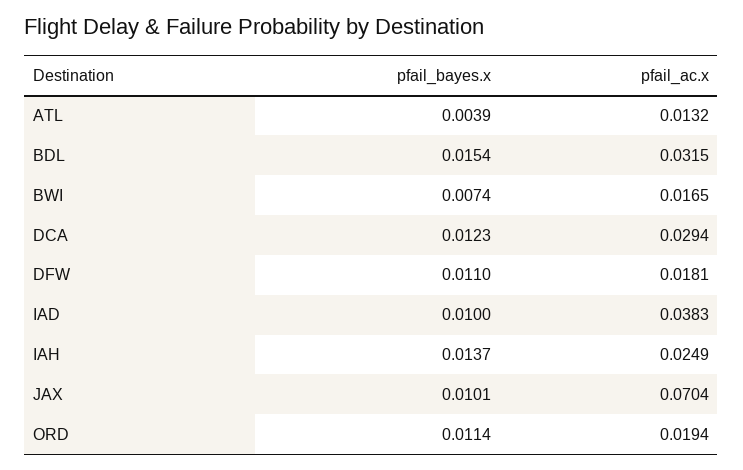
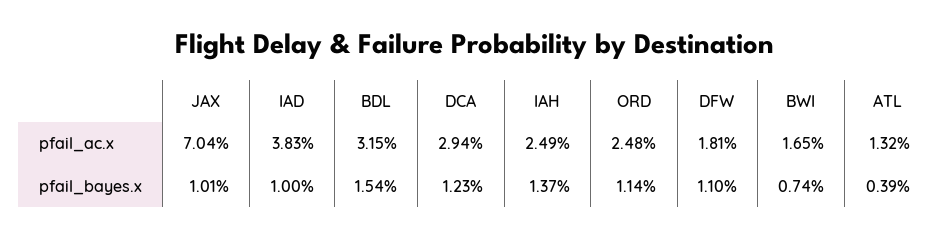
pfail_ac.x, ORD: 0.0194 -> 0.0248

